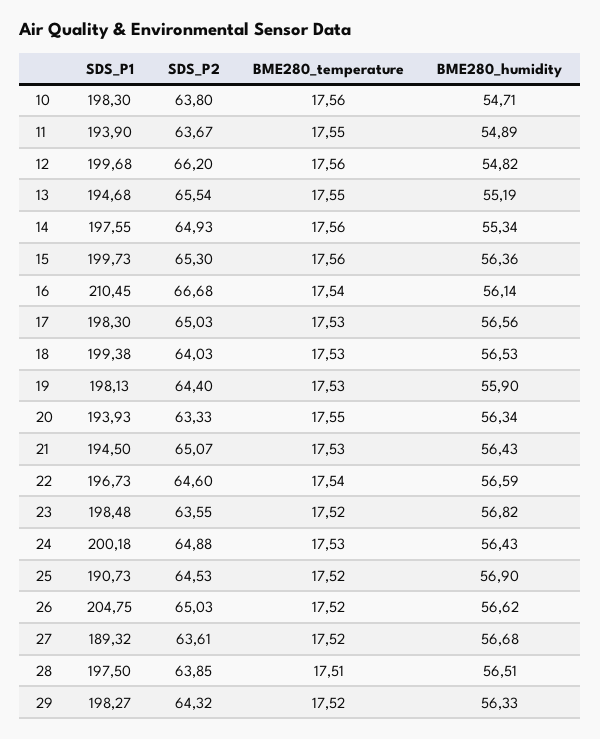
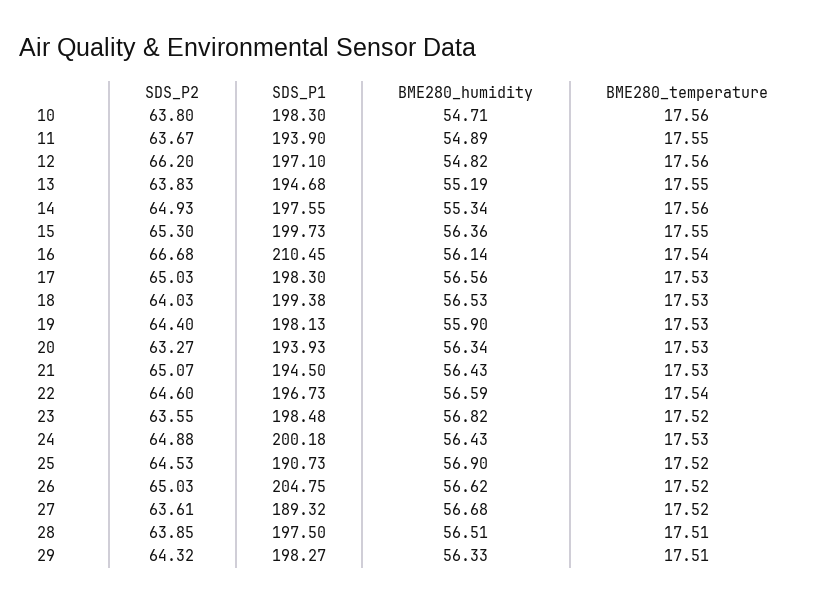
SDS_P1, 12: 199.68 -> 197.1
SDS_P2, 13: 65.54 -> 63.83
BME280_temperature, 15: 17.56 -> 17.55
SDS_P2, 20: 63.33 -> 63.27
BME280_temperature, 20: 17.55 -> 17.53
BME280_temperature, 29: 17.52 -> 17.51

